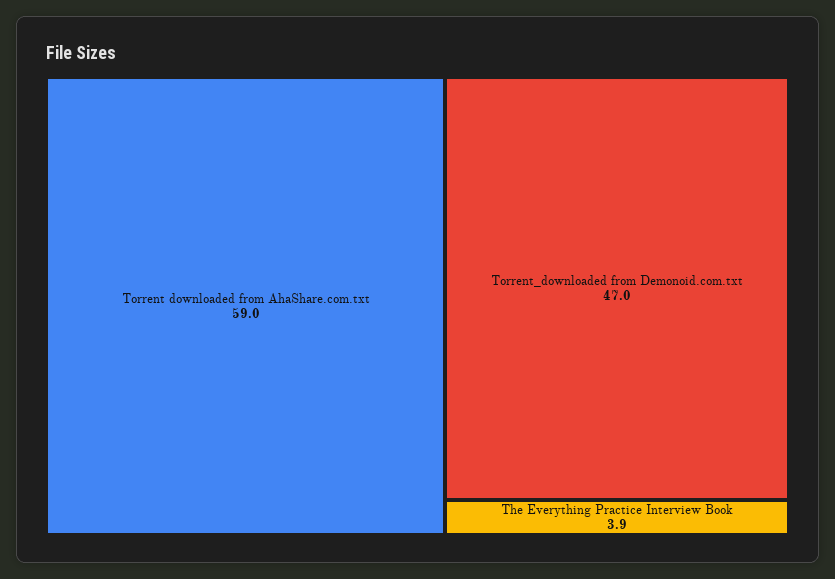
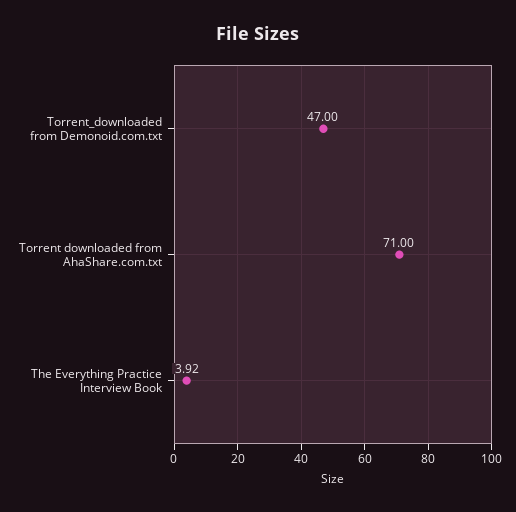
Torrent downloaded from AhaShare.com.txt: 59 -> 71

